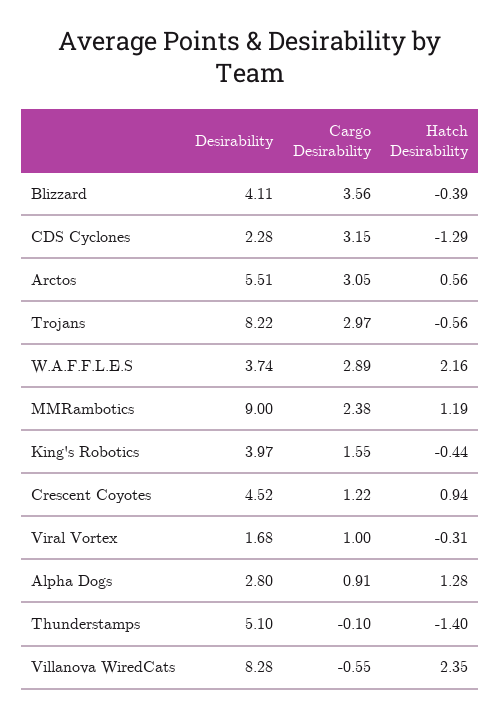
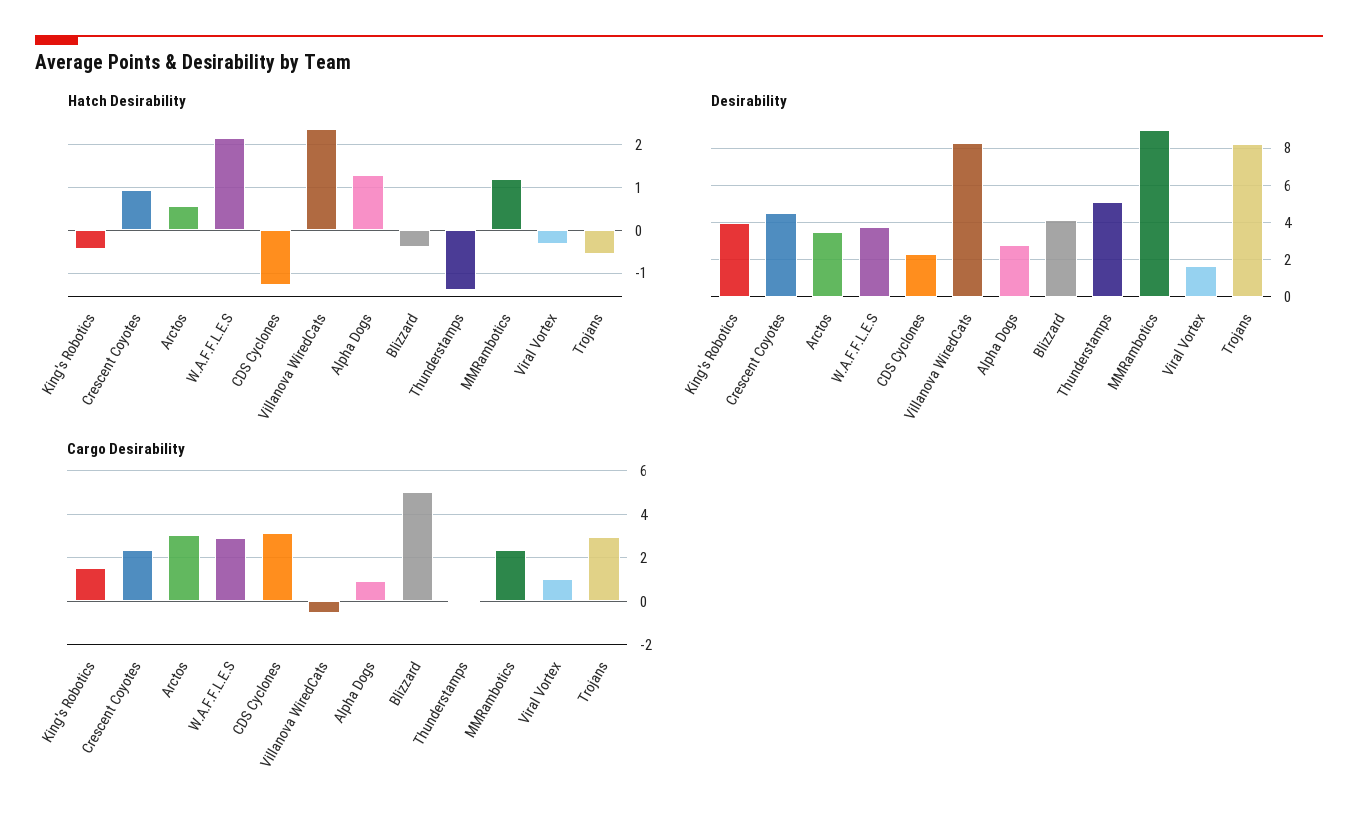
Cargo Desirability, Blizzard: 3.56 -> 5
Desirability, Arctos: 5.51 -> 3.5
Cargo Desirability, Crescent Coyotes: 1.22 -> 2.5

